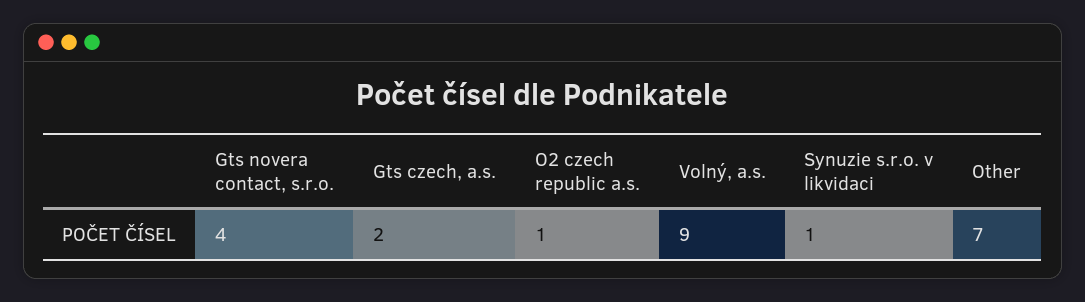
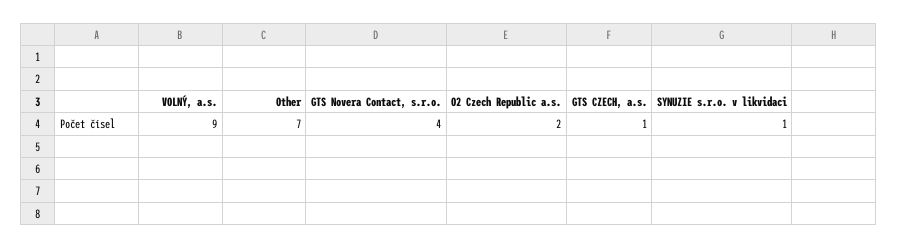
Gts czech, a.s.: 2 -> 1
O2 czech republic a.s.: 1 -> 2

